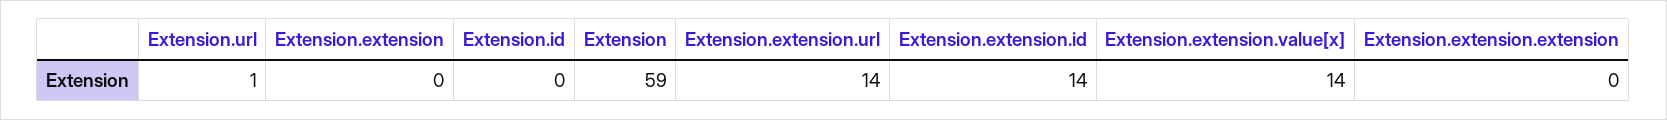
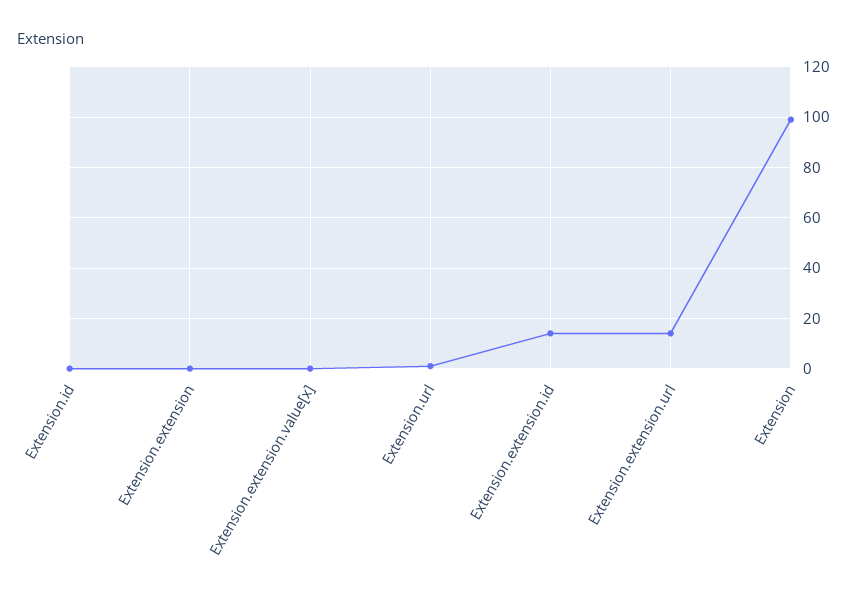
Extension: 59 -> 100
Extension.extension.value[x]: 14 -> 0
Extension.extension.extension: 0 -> none

